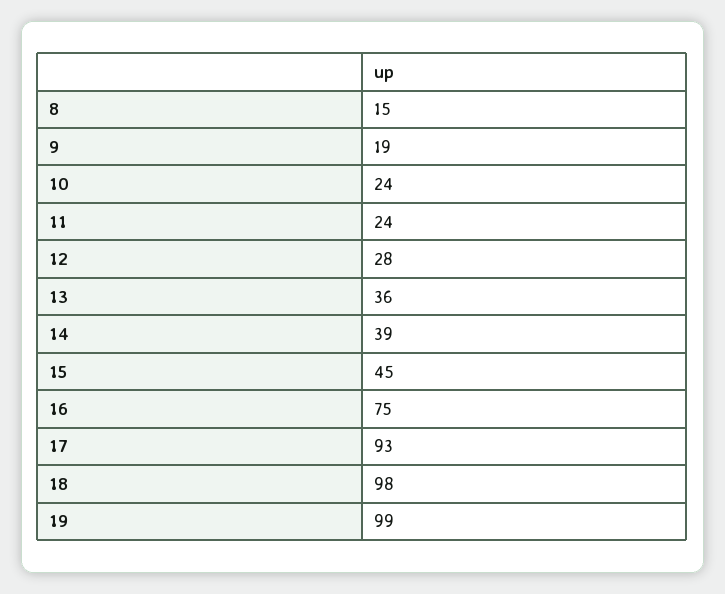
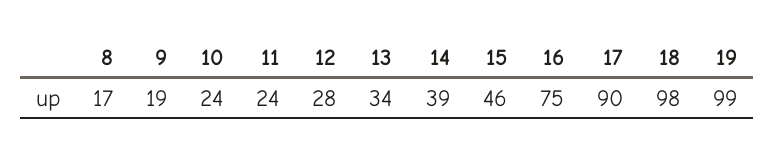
8: 15 -> 17
13: 36 -> 34
15: 45 -> 46
17: 93 -> 90

